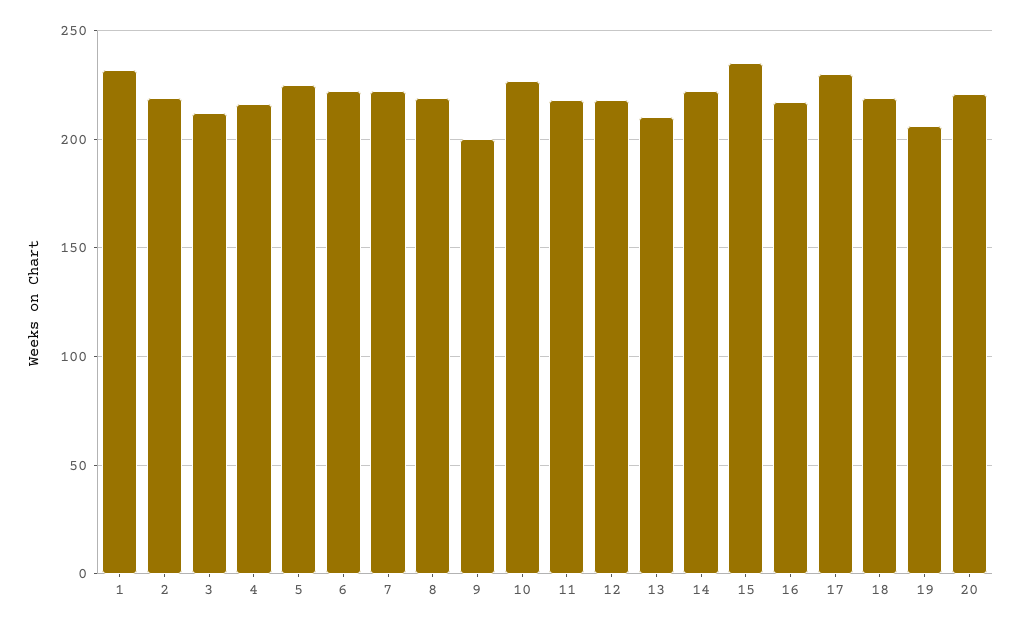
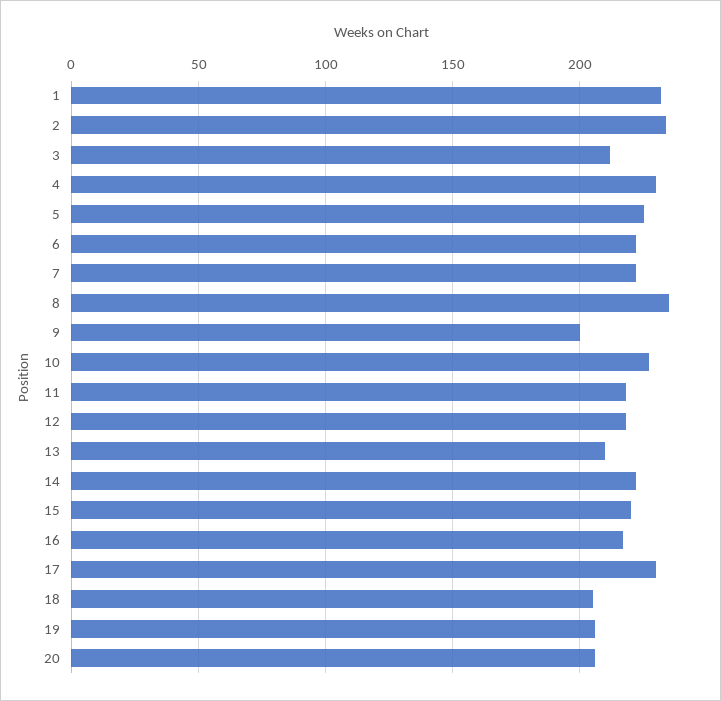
2: 220 -> 235
4: 215 -> 230
8: 220 -> 235
15: 235 -> 220
18: 220 -> 205
20: 220 -> 205

